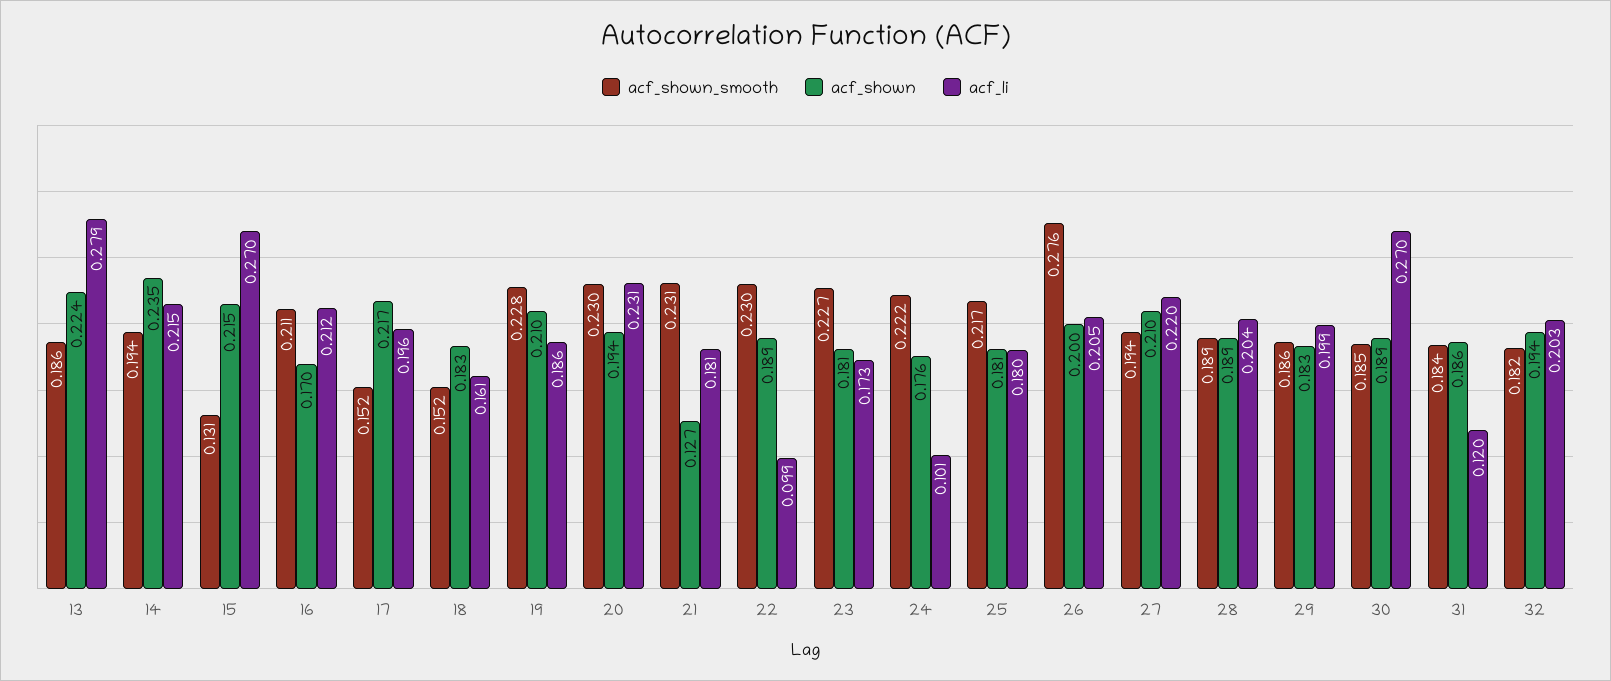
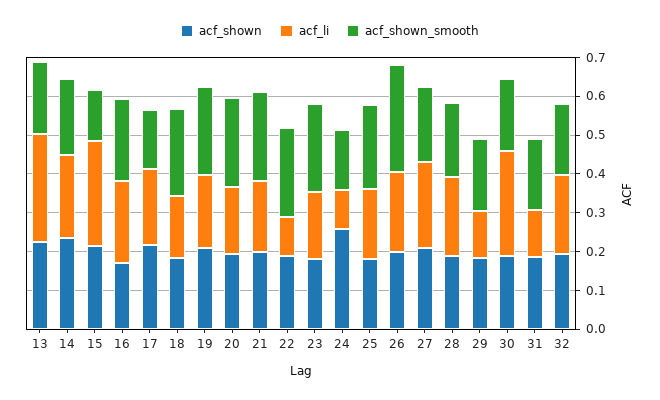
acf_shown_smooth, 18: 0.152 -> 0.225
acf_li, 20: 0.231 -> 0.175
acf_shown, 21: 0.127 -> 0.2
acf_shown_smooth, 24: 0.222 -> 0.15
acf_shown, 24: 0.176 -> 0.25
acf_li, 29: 0.199 -> 0.125

